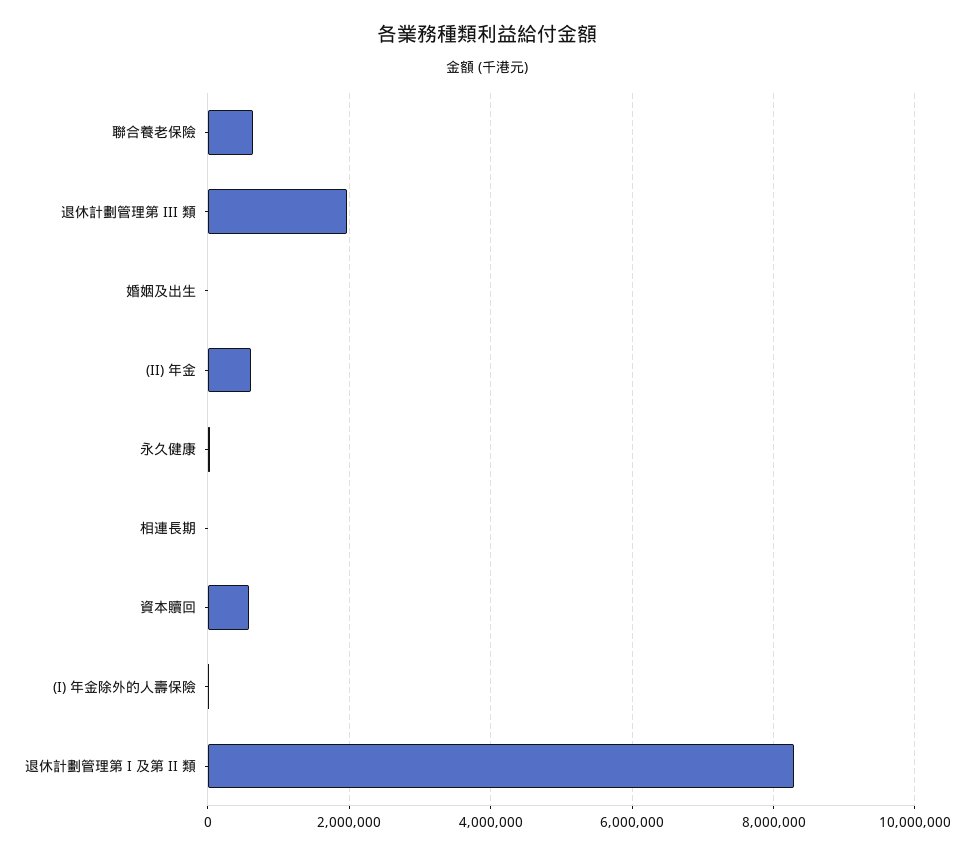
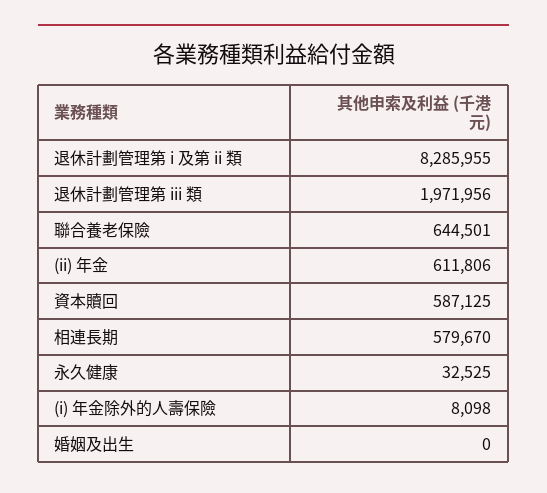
相連長期: 0 -> 579670

